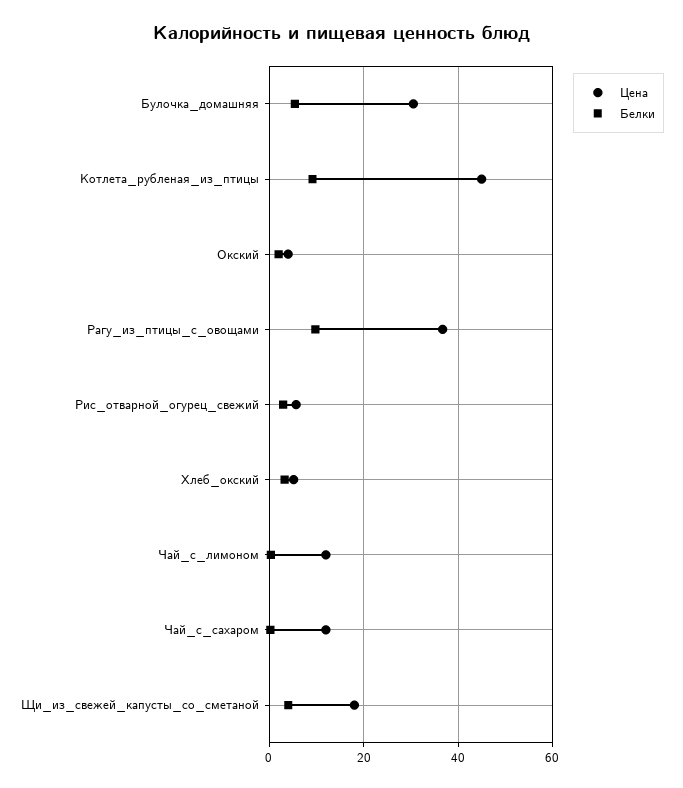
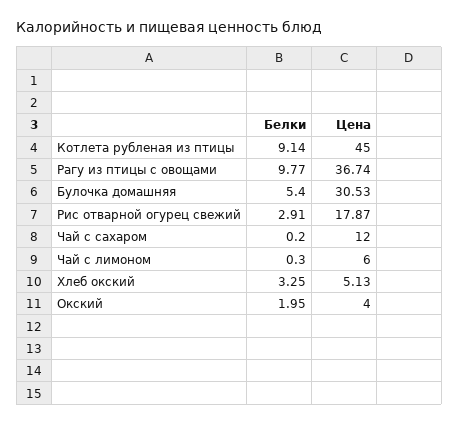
Цена, Рис_отварной_огурец_свежий: 6 -> 17.87
Цена, Чай_с_лимоном: 12 -> 6
Цена, Щи_из_свежей_капусты_со_сметаной: 18 -> none
Белки, Щи_из_свежей_капусты_со_сметаной: 4 -> none

